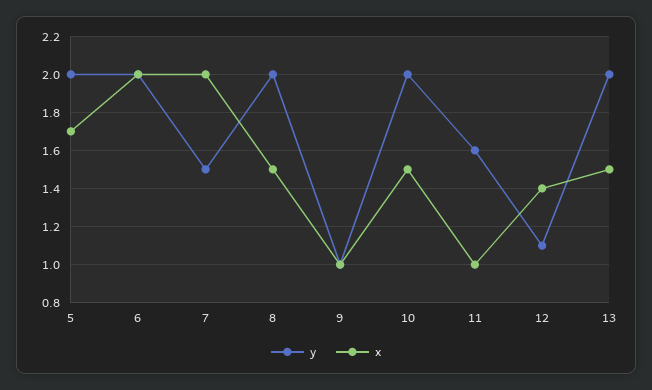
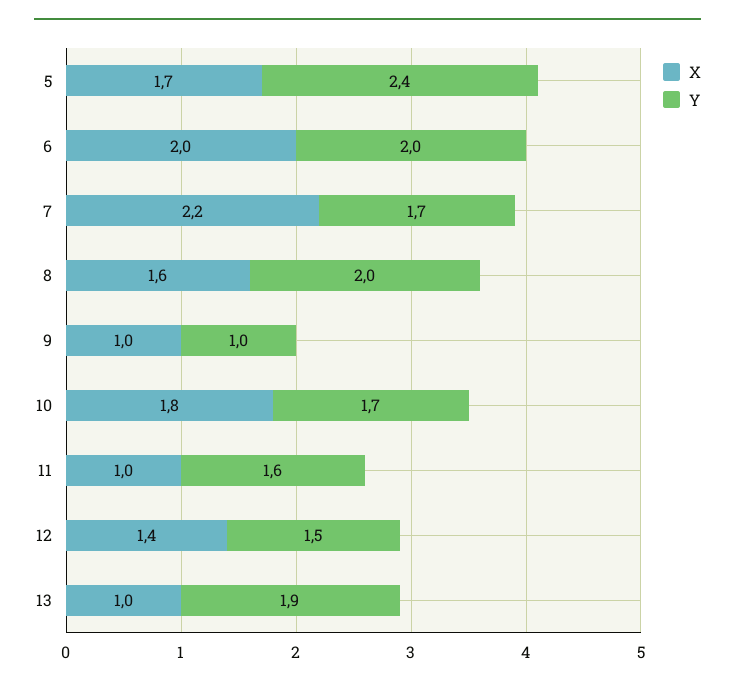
y, 5: 2 -> 2.4
y, 7: 1.5 -> 1.7
x, 7: 2 -> 2.2
x, 8: 1.5 -> 1.6
y, 10: 2 -> 1.7
x, 10: 1.5 -> 1.8
y, 12: 1.1 -> 1.5
y, 13: 2 -> 1.9
x, 13: 1.5 -> 1

